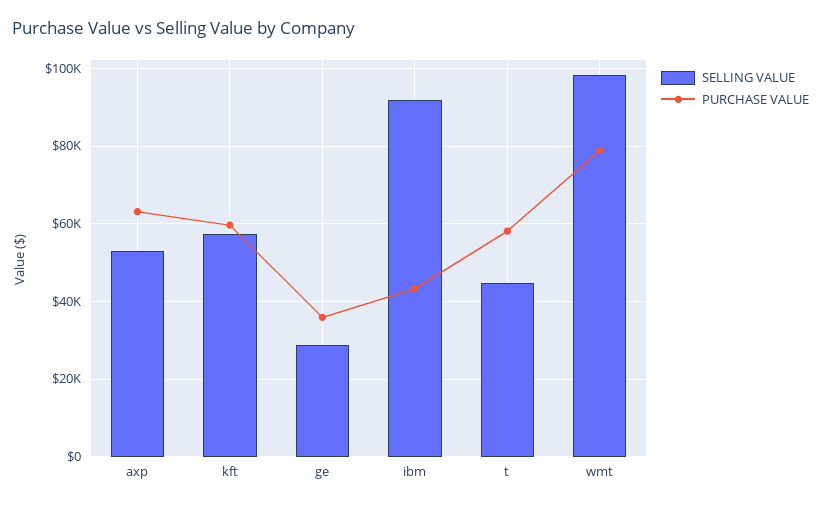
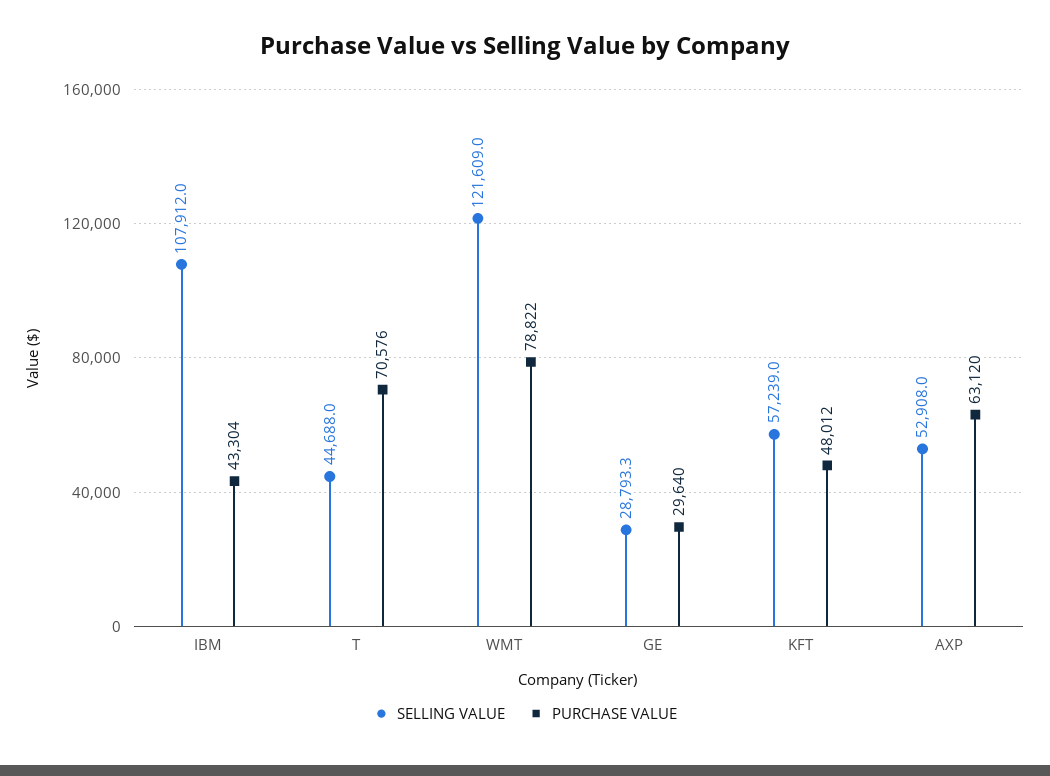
PURCHASE VALUE, kft: 60000 -> 48012
PURCHASE VALUE, ge: 36000 -> 29640
SELLING VALUE, ibm: 92000 -> 107912
PURCHASE VALUE, t: 58000 -> 70576
SELLING VALUE, wmt: 98000 -> 121609

